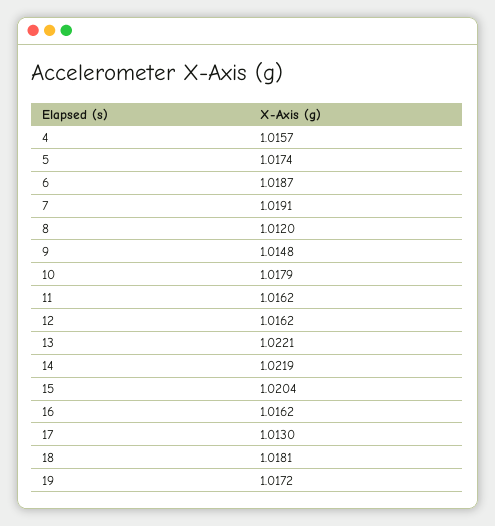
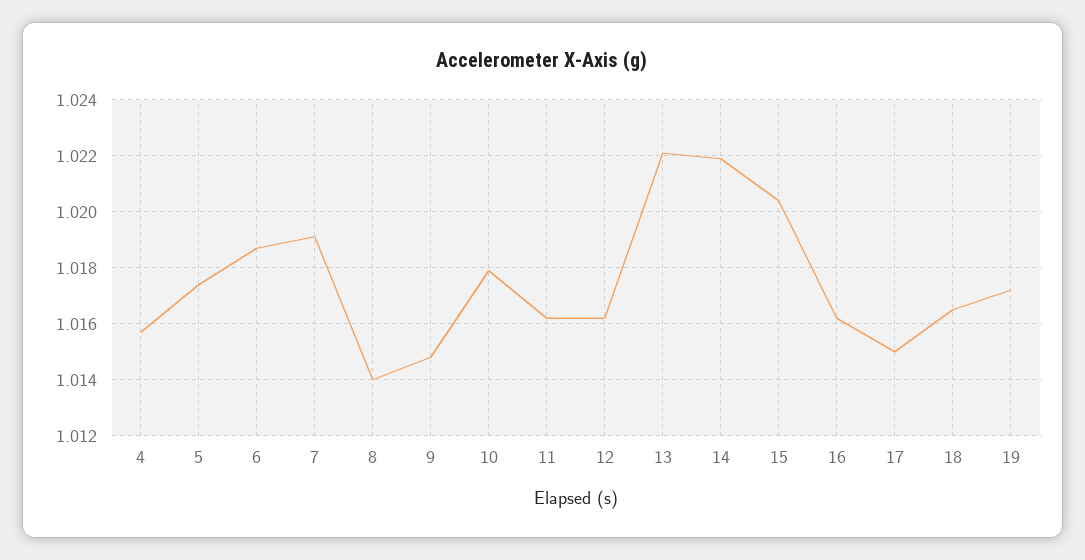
8: 1.012 -> 1.014
17: 1.013 -> 1.015
18: 1.0181 -> 1.0165

